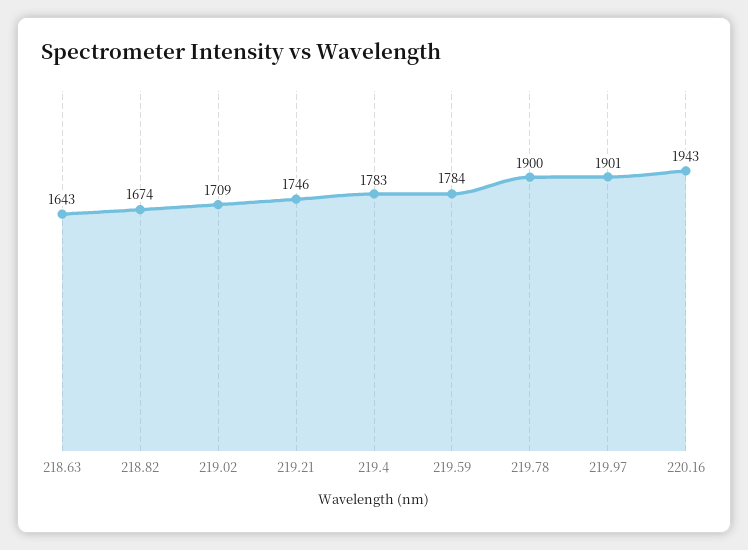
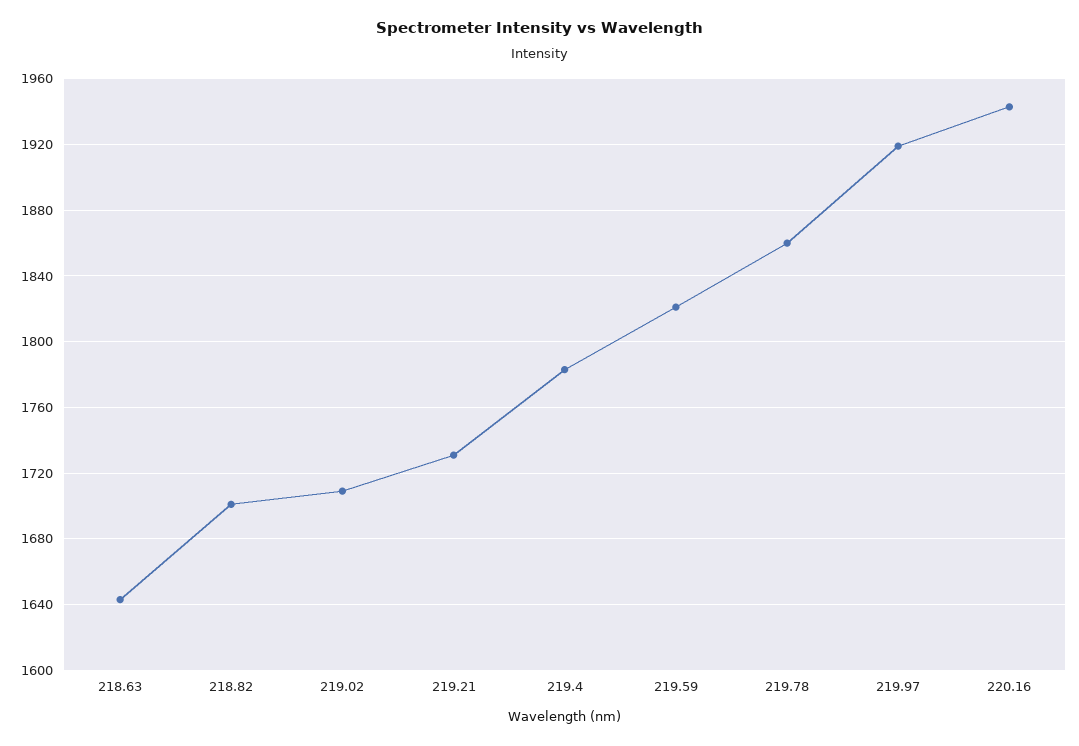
218.82: 1674 -> 1700
219.21: 1746 -> 1730
219.59: 1784 -> 1820
219.78: 1900 -> 1860
219.97: 1901 -> 1920

